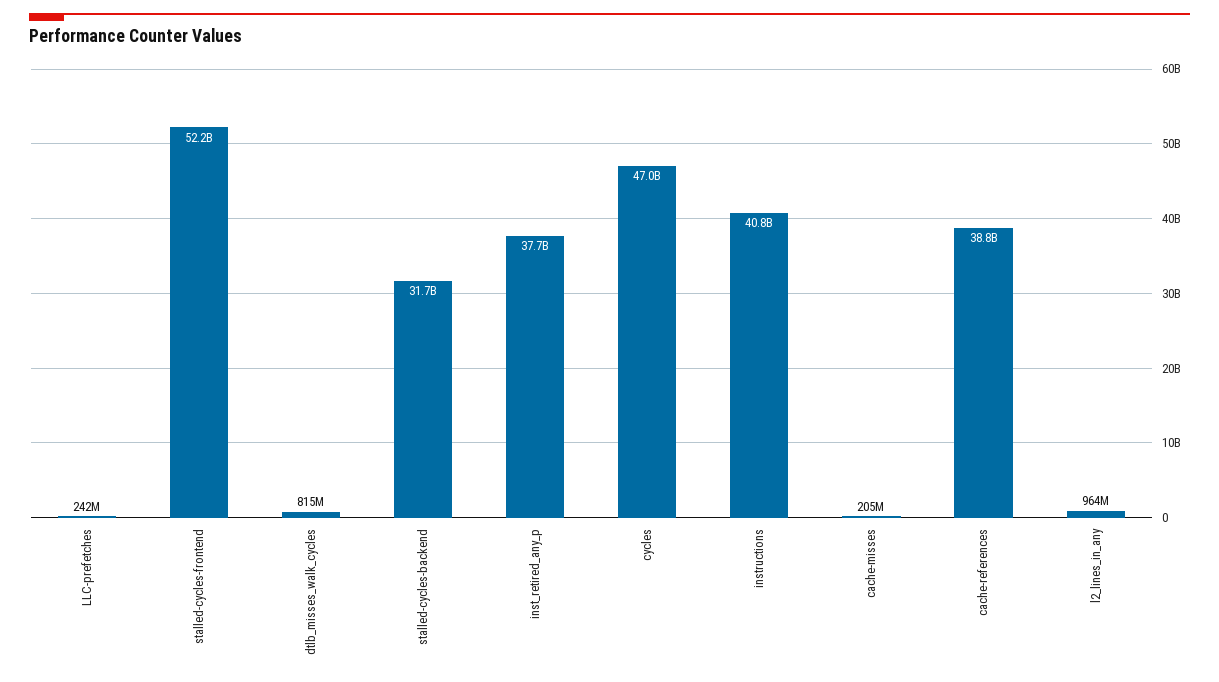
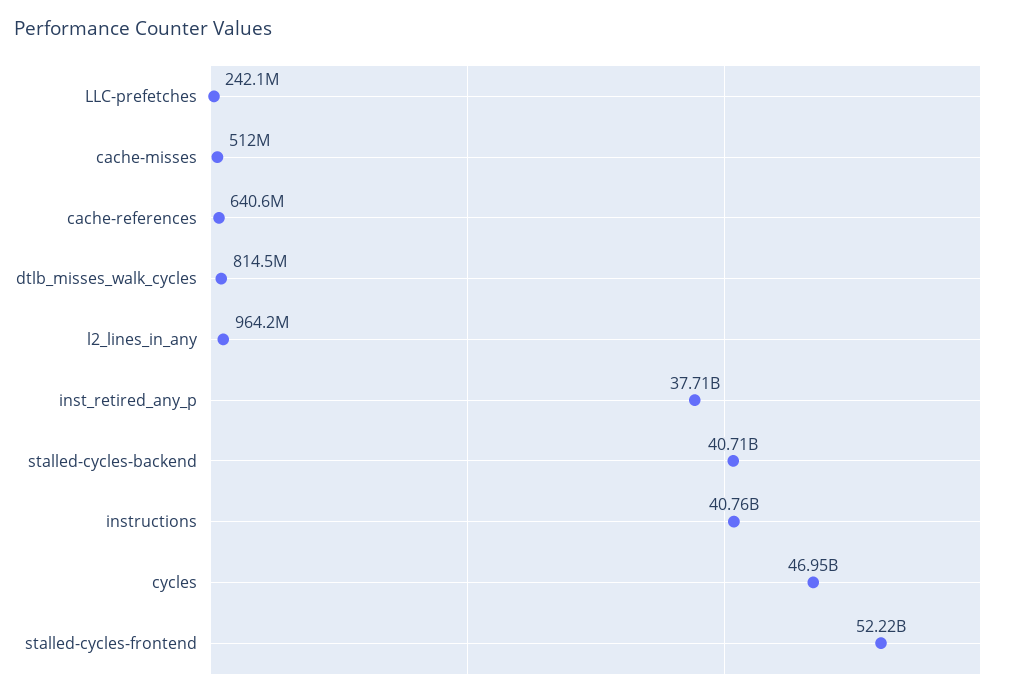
stalled-cycles-backend: 31700000000 -> 40710000000
cache-misses: 205000000 -> 512000000
cache-references: 38800000000 -> 640600000

